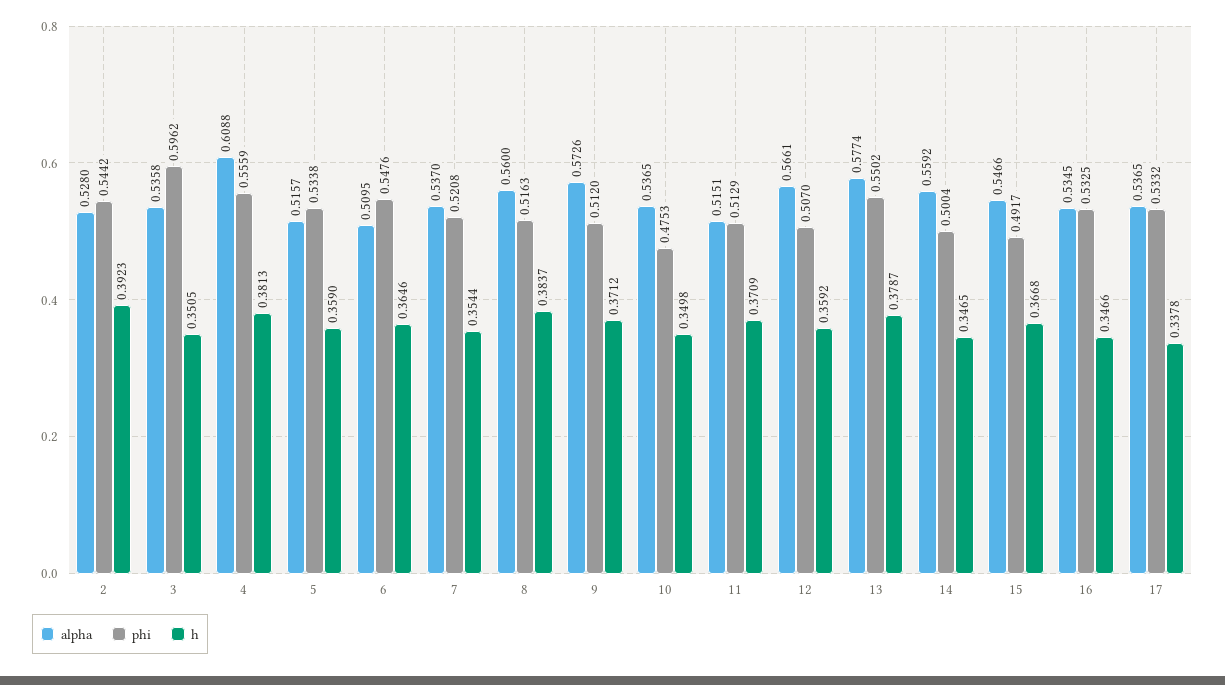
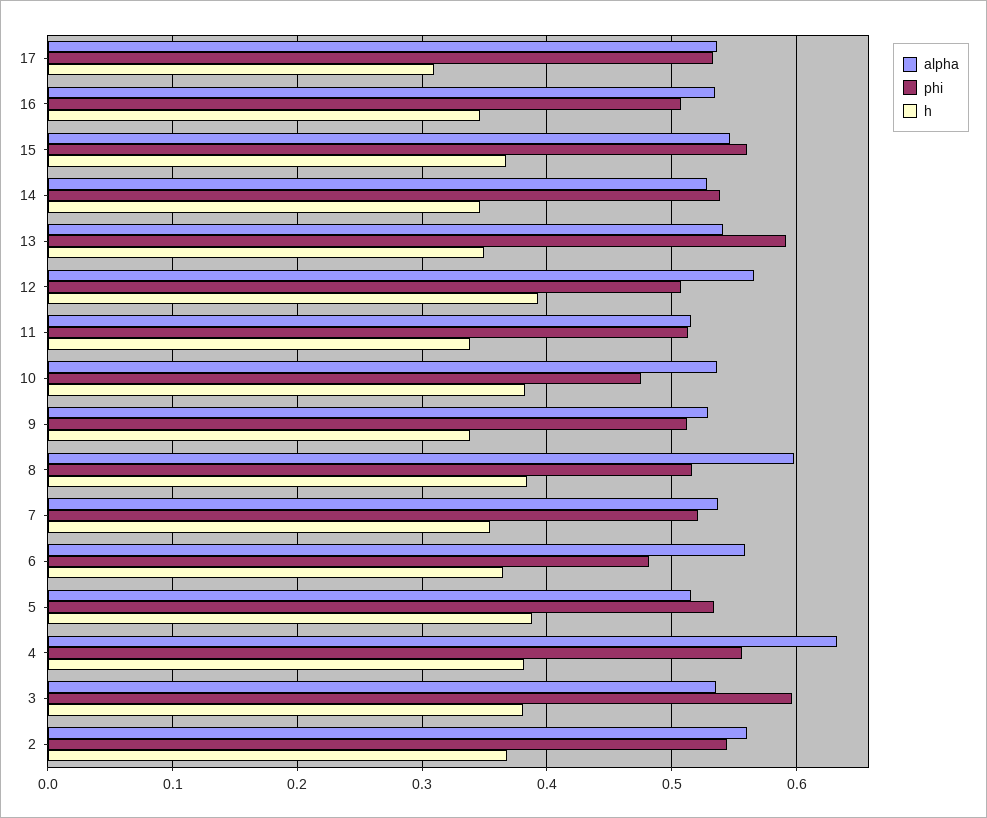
alpha, 2: 0.528 -> 0.56
h, 2: 0.3923 -> 0.37
h, 3: 0.3505 -> 0.38
alpha, 4: 0.6088 -> 0.63
h, 5: 0.359 -> 0.39
alpha, 6: 0.5095 -> 0.56
phi, 6: 0.5476 -> 0.48
alpha, 8: 0.56 -> 0.6
alpha, 9: 0.5726 -> 0.53
h, 9: 0.3712 -> 0.34
h, 10: 0.3498 -> 0.38
h, 11: 0.3709 -> 0.34
h, 12: 0.3592 -> 0.39
alpha, 13: 0.5774 -> 0.54
phi, 13: 0.5502 -> 0.59
h, 13: 0.3787 -> 0.35
alpha, 14: 0.5592 -> 0.53
phi, 14: 0.5004 -> 0.54
phi, 15: 0.4917 -> 0.56
phi, 16: 0.5325 -> 0.51
h, 17: 0.3378 -> 0.31

